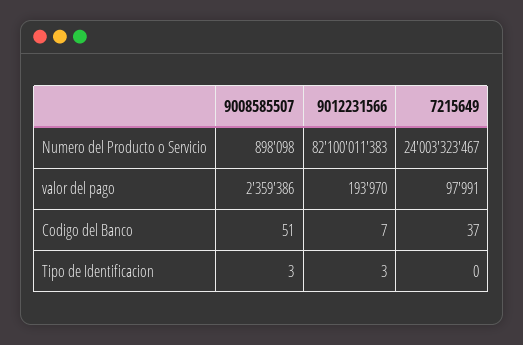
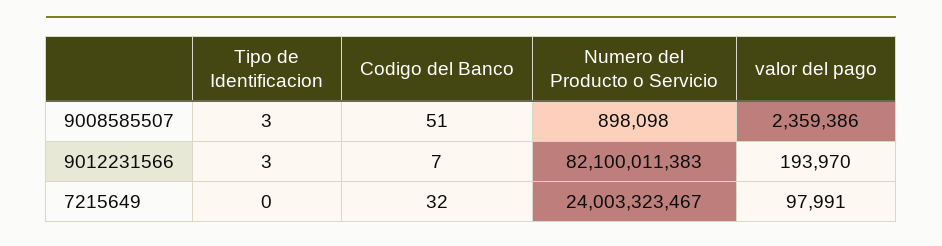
7215649, Codigo del Banco: 37 -> 32

